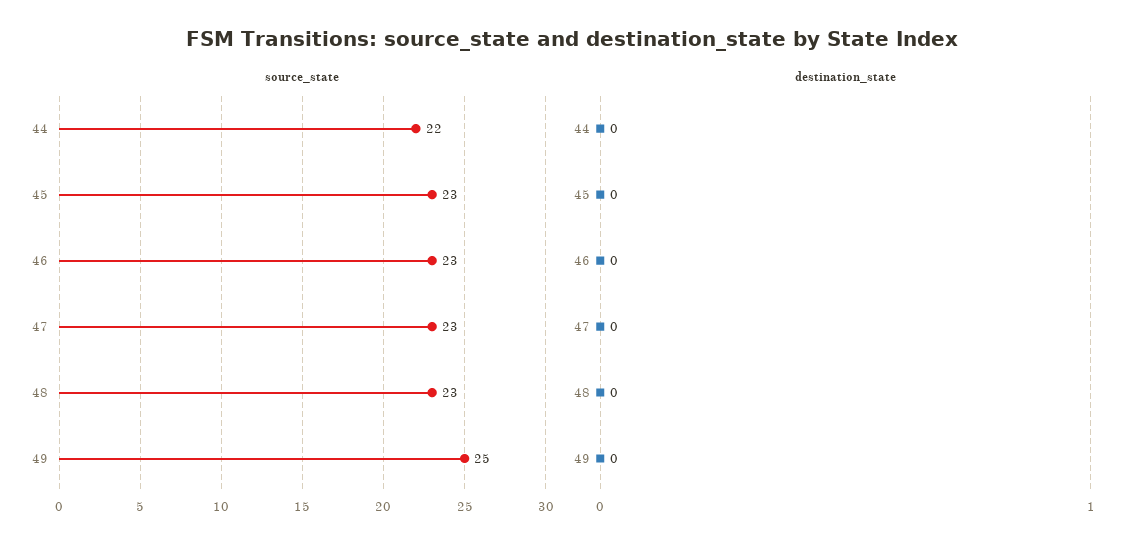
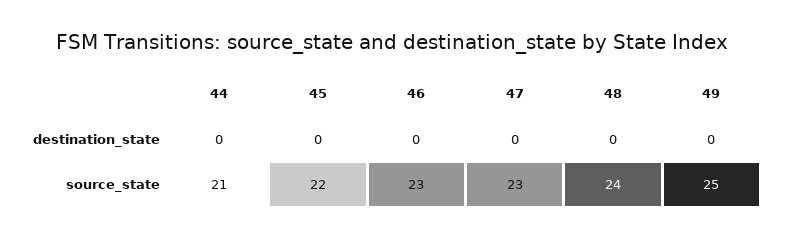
source_state, 44: 22 -> 21
source_state, 45: 23 -> 22
source_state, 48: 23 -> 24

